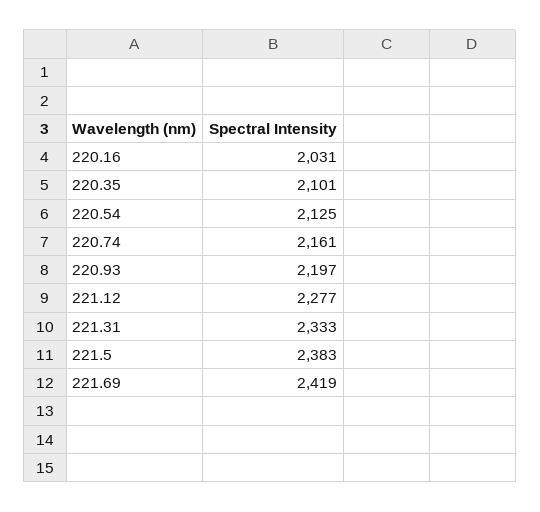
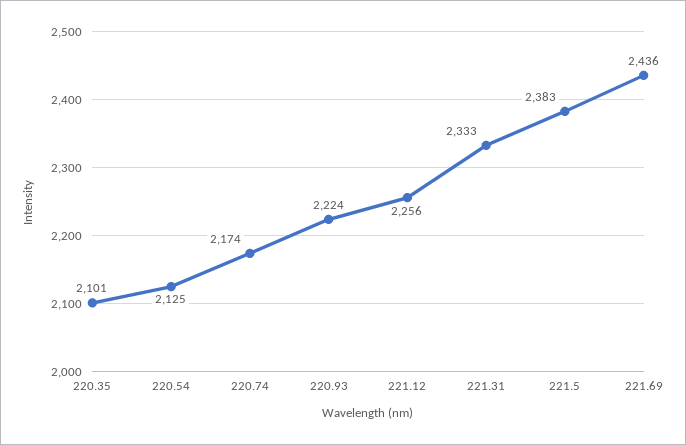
220.16: 2031 -> none
220.74: 2161 -> 2174
220.93: 2197 -> 2224
221.12: 2277 -> 2256
221.69: 2419 -> 2436

